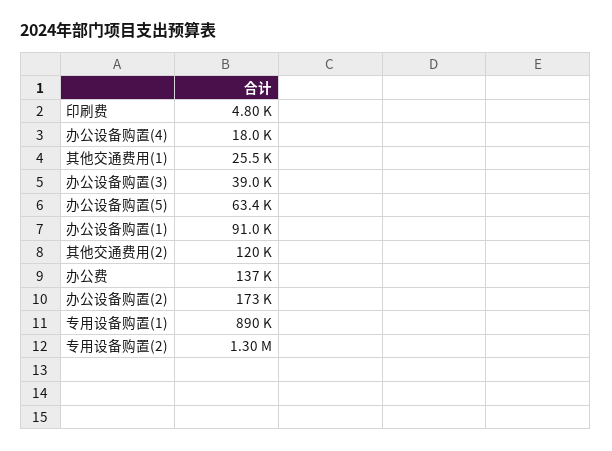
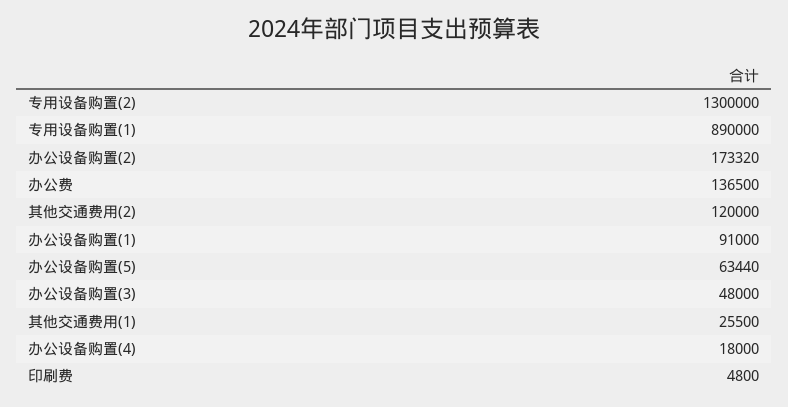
办公设备购置(3): 39000 -> 48000

